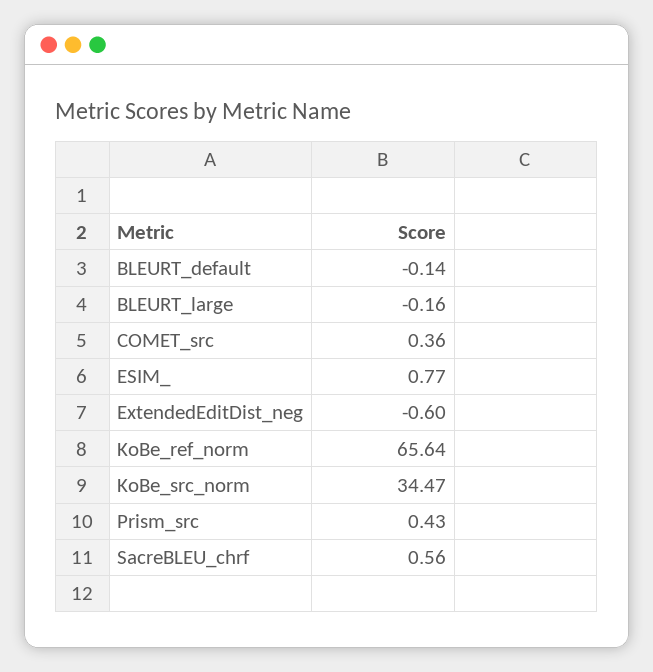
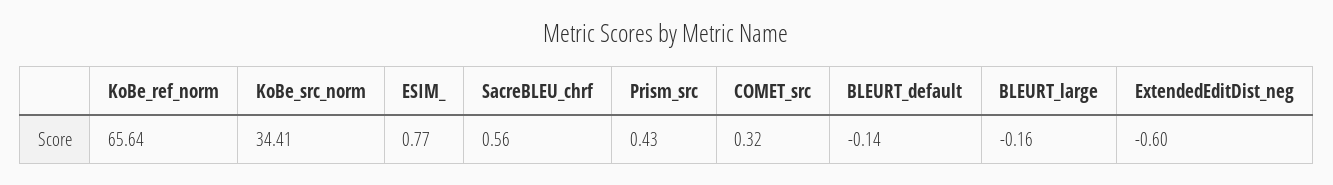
COMET_src: 0.36 -> 0.32
KoBe_src_norm: 34.47 -> 34.41

